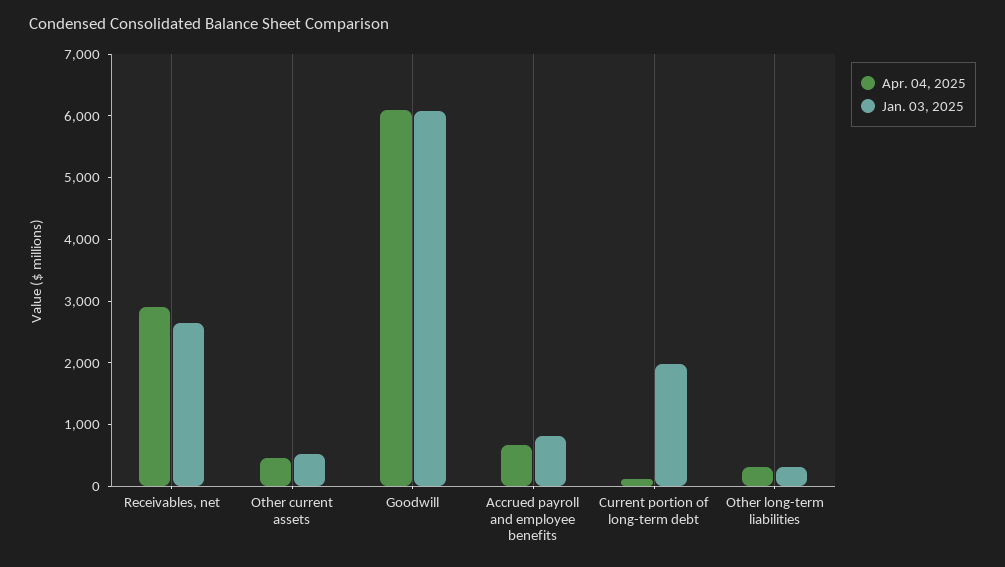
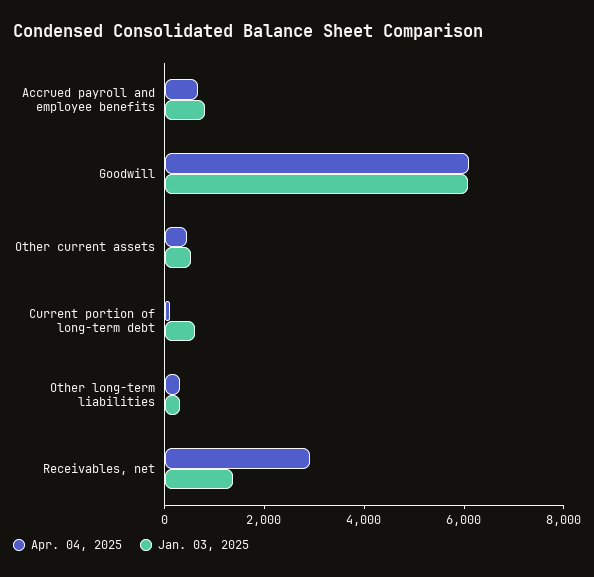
Jan. 03, 2025, Receivables, net: 2600 -> 1500
Jan. 03, 2025, Current portion of long-term debt: 2000 -> 500

